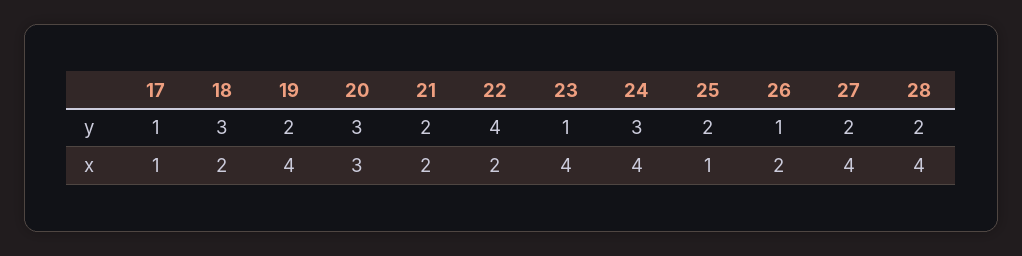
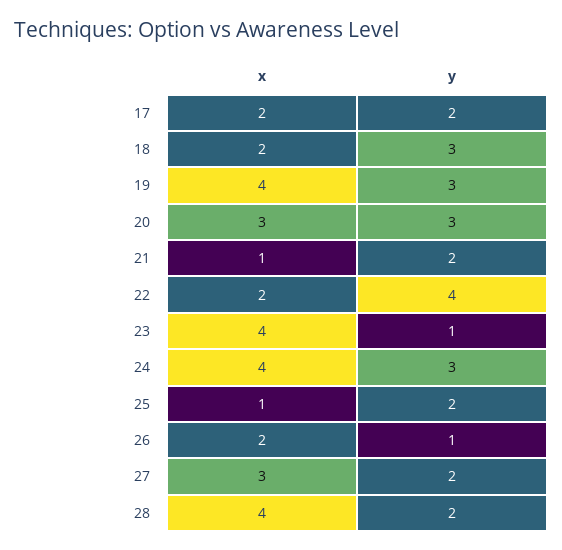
17, y: 1 -> 2
19, y: 2 -> 3
17, x: 1 -> 2
21, x: 2 -> 1
27, x: 4 -> 3

